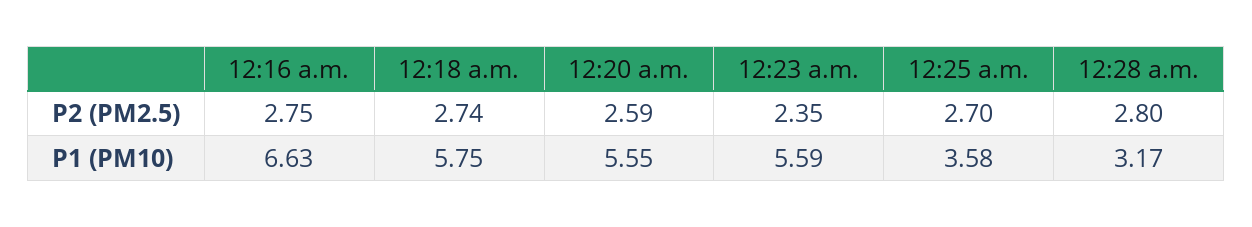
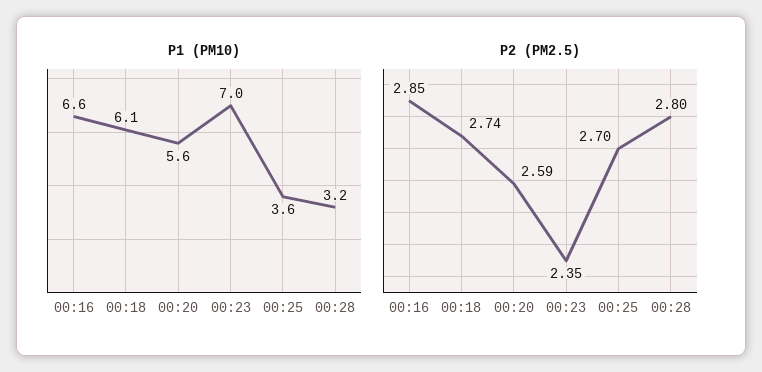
P2 (PM2.5), 12:16 a.m.: 2.75 -> 2.85
P1 (PM10), 12:18 a.m.: 5.75 -> 6.1
P1 (PM10), 12:23 a.m.: 5.59 -> 7

